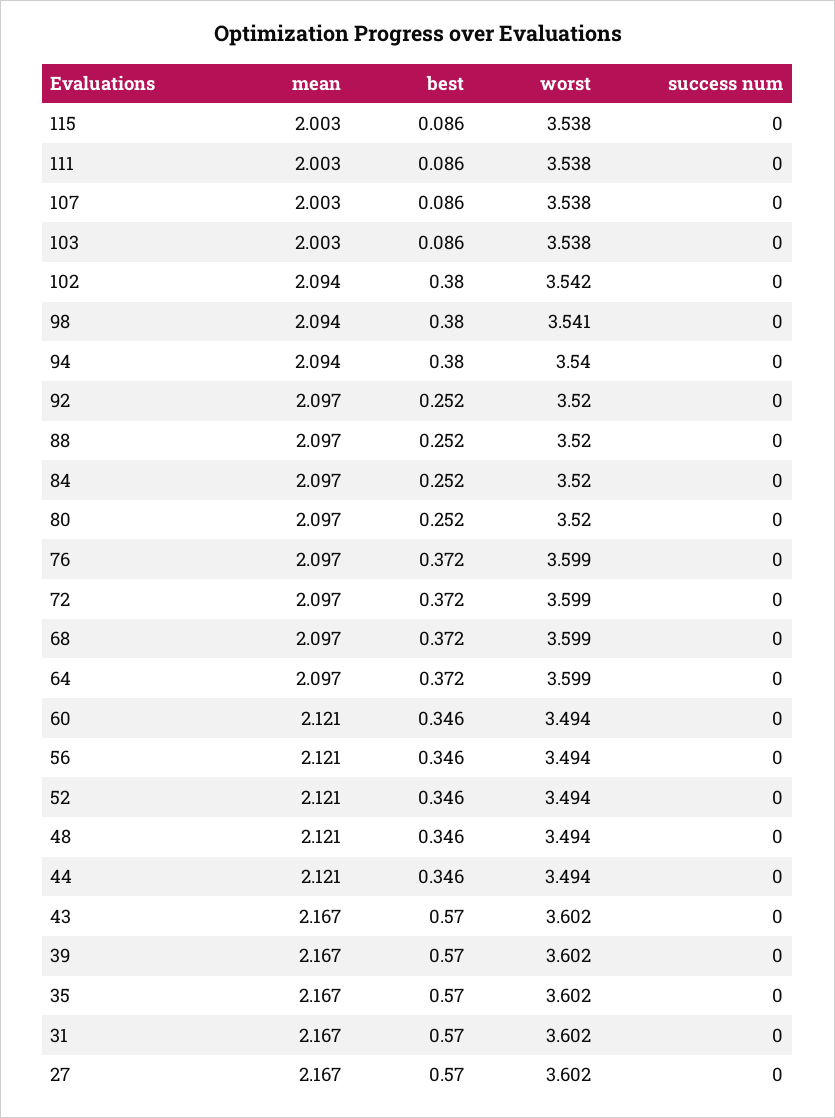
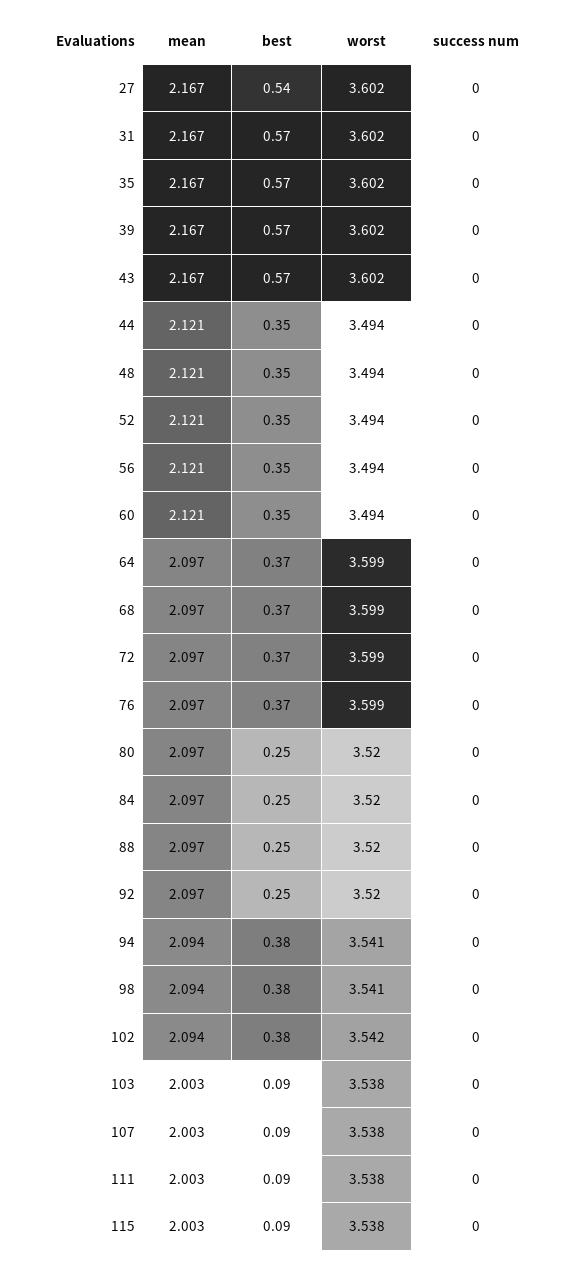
worst, 94: 3.54 -> 3.541
best, 27: 0.57 -> 0.54

